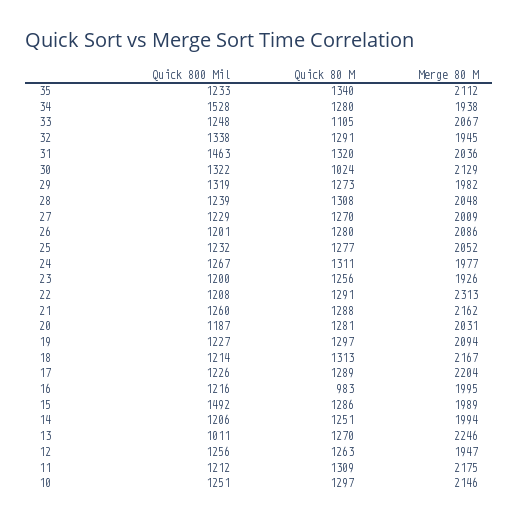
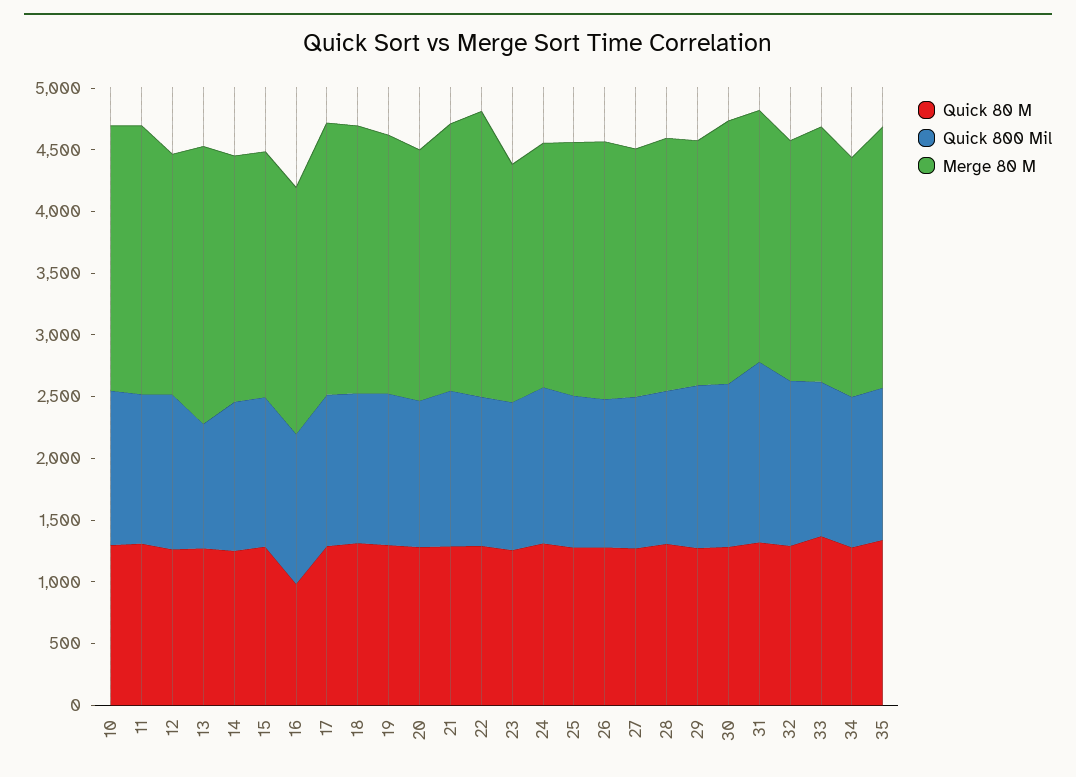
Quick 800 Mil, 34: 1528 -> 1200
Quick 80 M, 33: 1105 -> 1400
Quick 80 M, 30: 1024 -> 1300
Quick 800 Mil, 15: 1492 -> 1200

